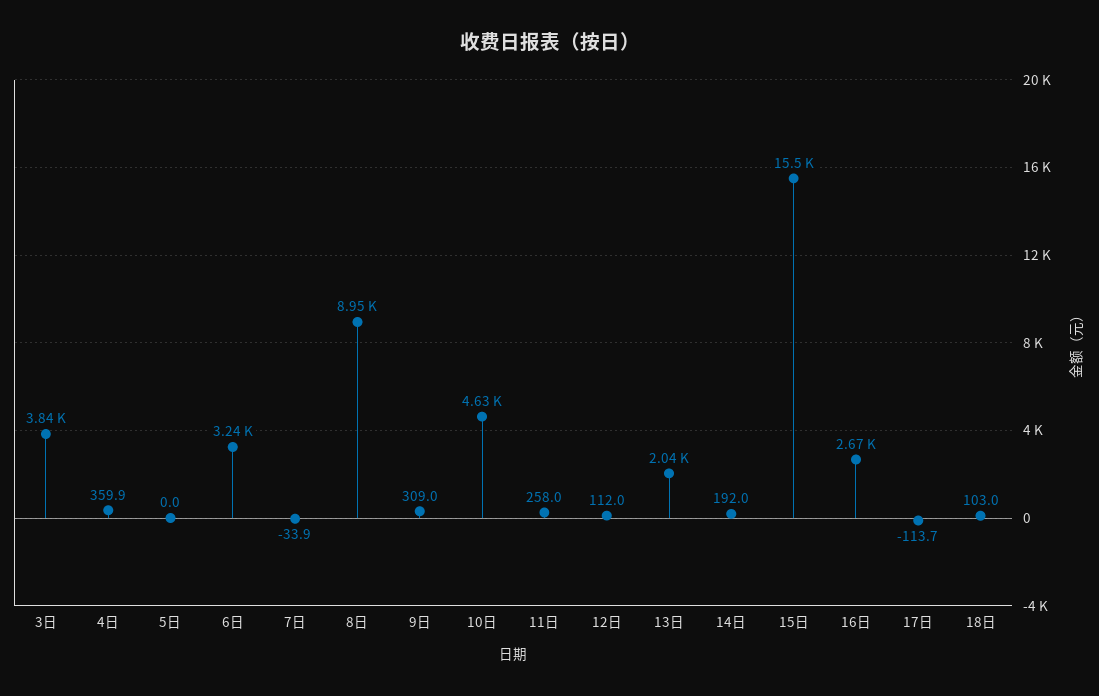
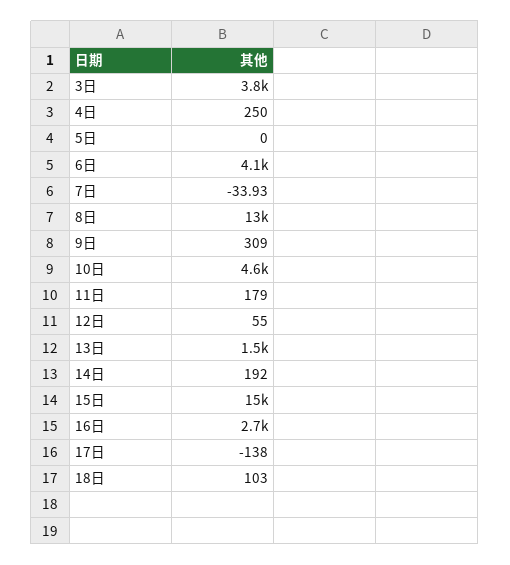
4日: 359.9 -> 250
6日: 3240 -> 4100
8日: 8950 -> 13000
11日: 258 -> 179
12日: 112 -> 55
13日: 2040 -> 1500
17日: -113.7 -> -138

